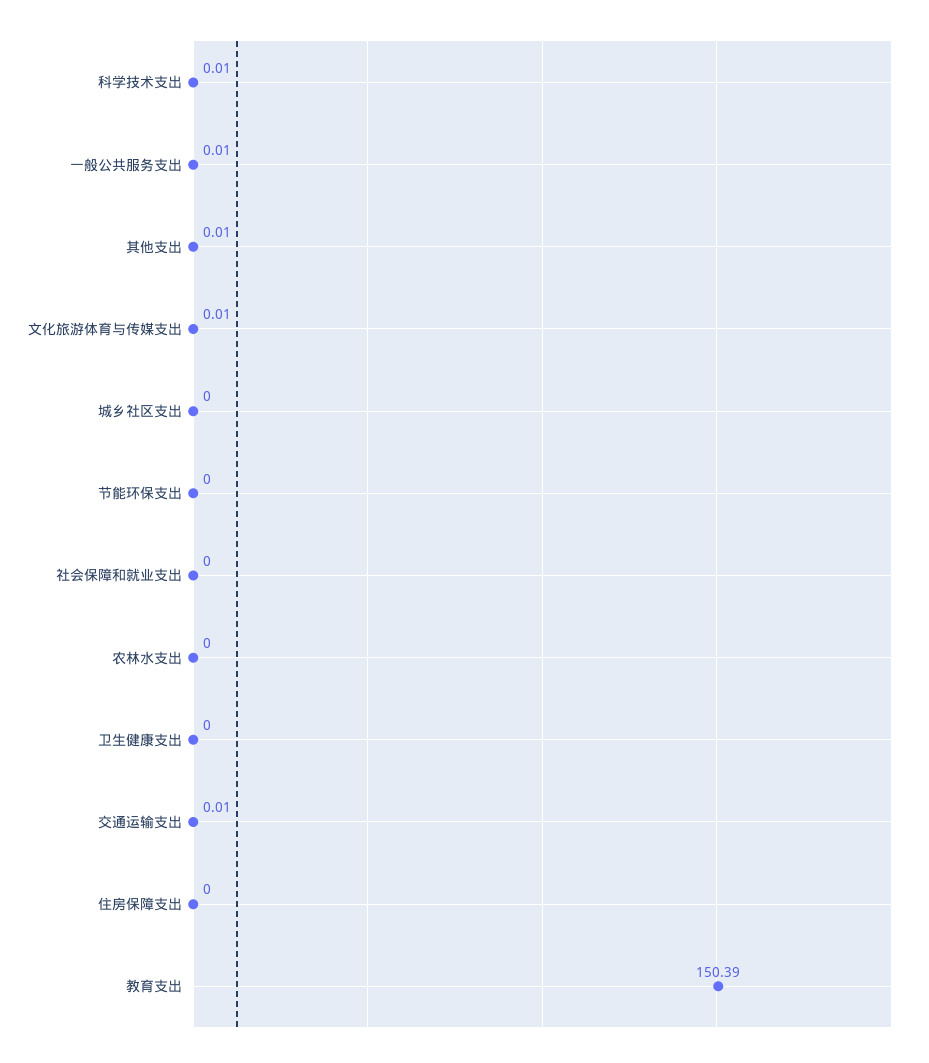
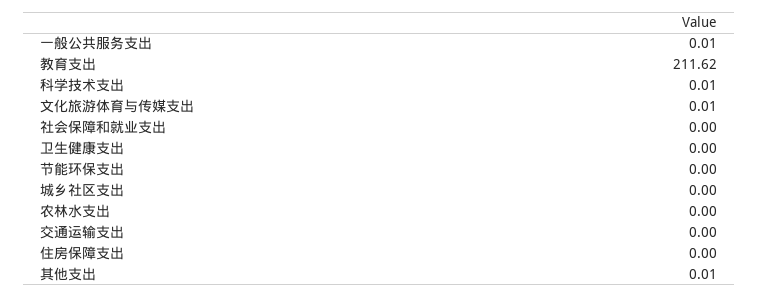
交通运输支出: 0.01 -> 0
教育支出: 150.39 -> 211.62

